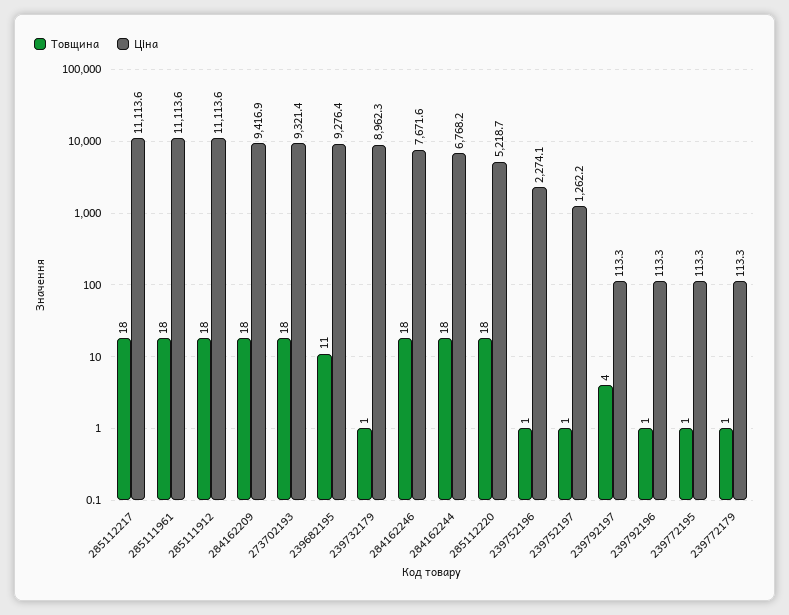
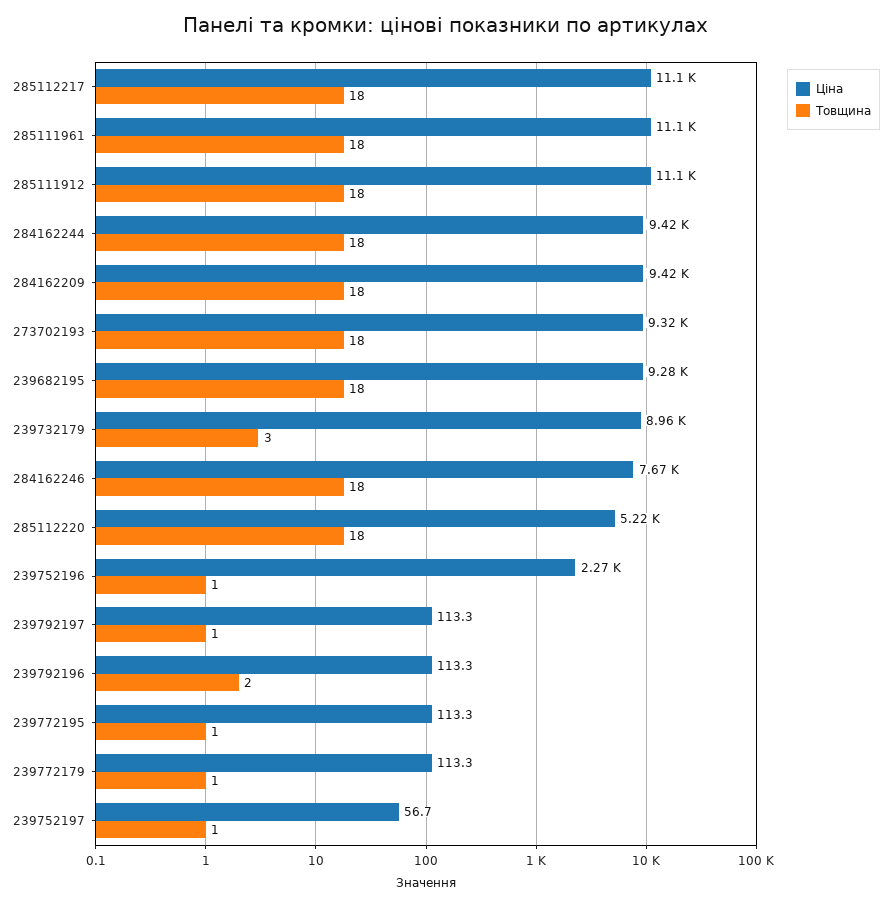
Товщина, 239682195: 11 -> 18
Товщина, 239732179: 1 -> 3
Ціна, 284162244: 6768.2 -> 9420
Ціна, 239752197: 1262.2 -> 56.7
Товщина, 239792197: 4 -> 1
Товщина, 239792196: 1 -> 2

